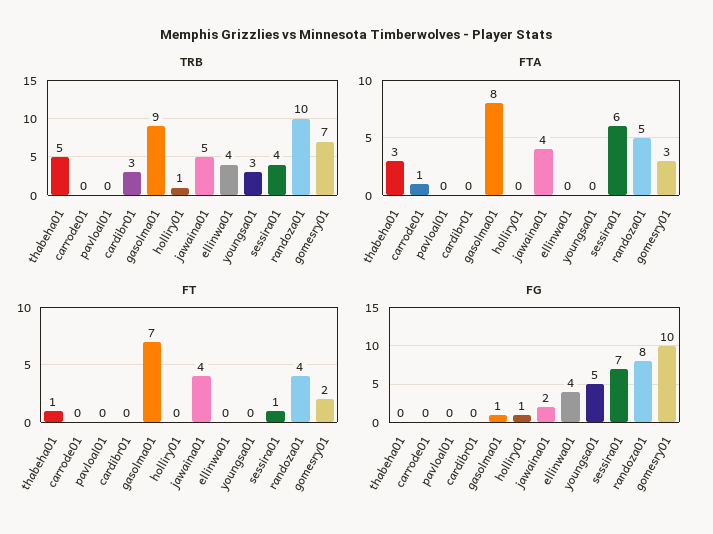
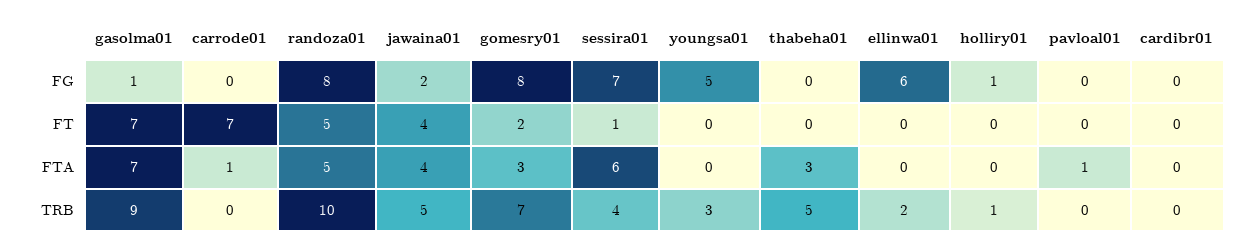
TRB, cardibr01: 3 -> 0
TRB, ellinwa01: 4 -> 2
FTA, pavloal01: 0 -> 1
FTA, gasolma01: 8 -> 7
FT, thabeha01: 1 -> 0
FT, carrode01: 0 -> 7
FT, randoza01: 4 -> 5
FG, ellinwa01: 4 -> 6
FG, gomesry01: 10 -> 8

